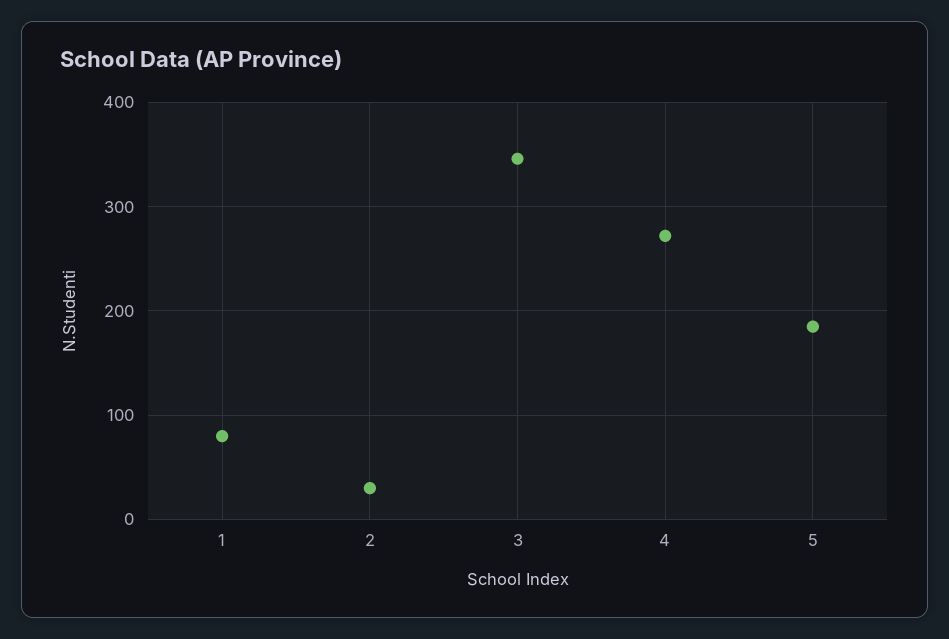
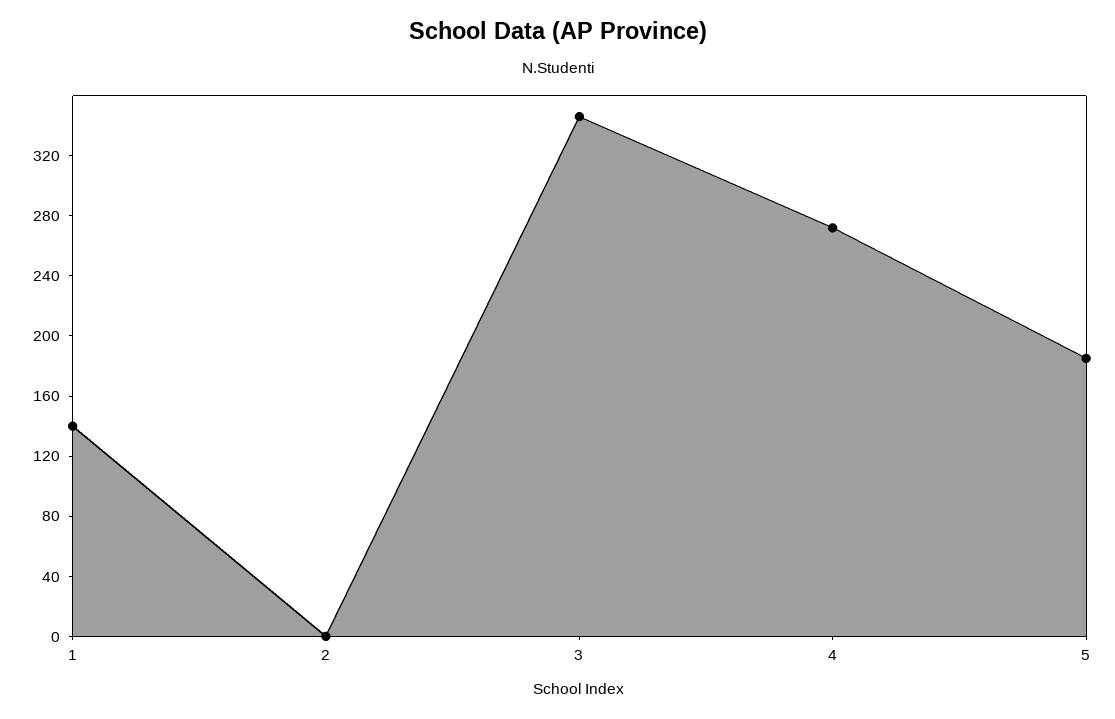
1: 80 -> 140
2: 30 -> 0

